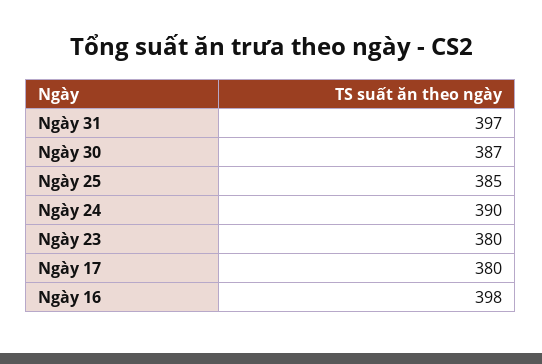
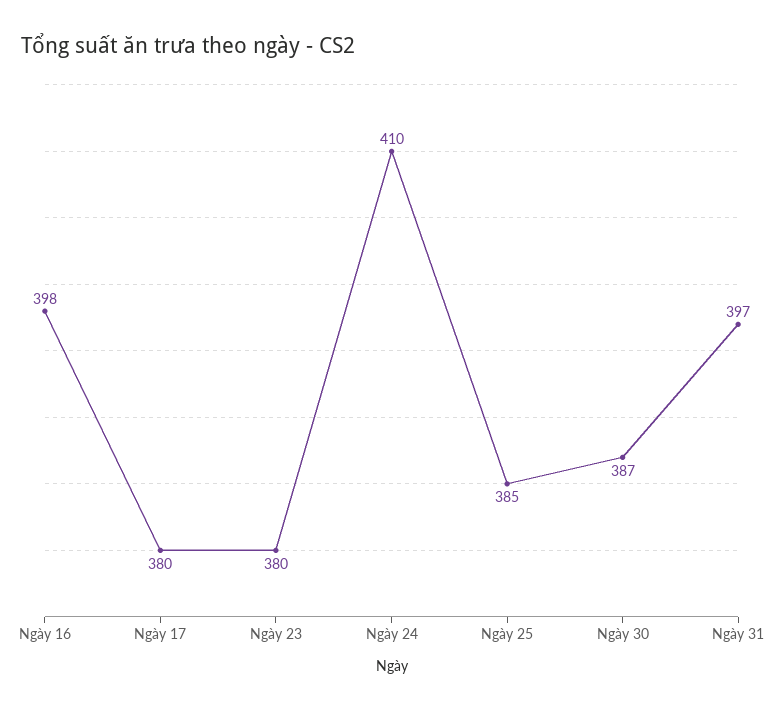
Ngày 24: 390 -> 410

